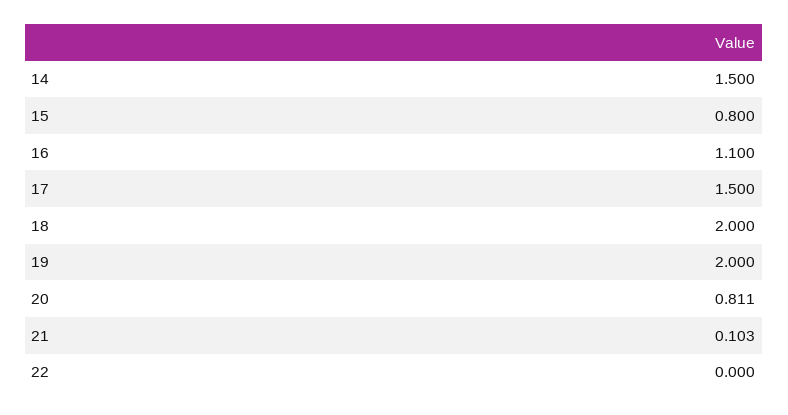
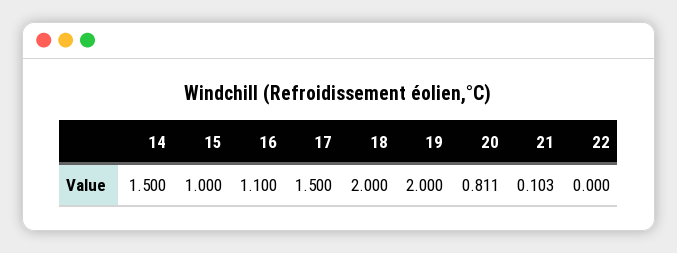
15: 0.8 -> 1

